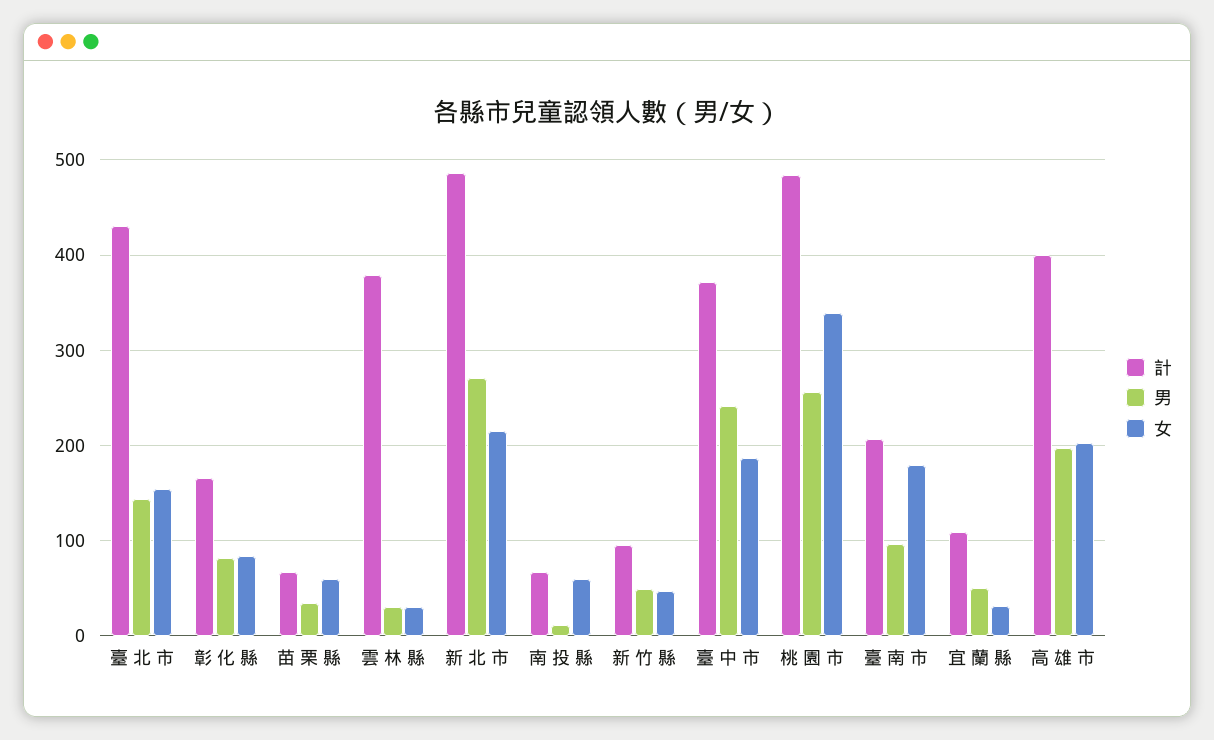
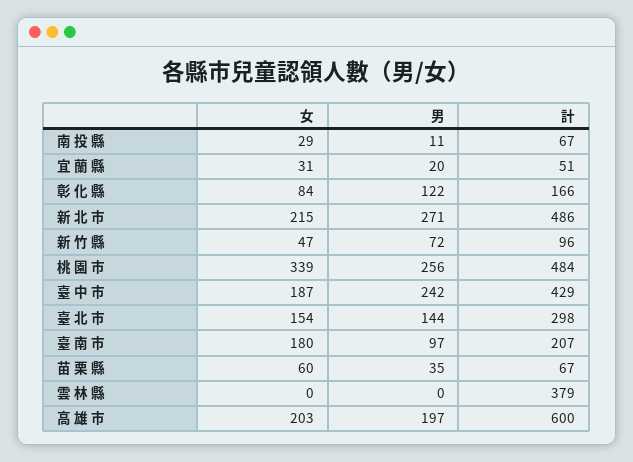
計, 臺 北 市: 430 -> 298
男, 彰 化 縣: 80 -> 122
男, 雲 林 縣: 30 -> 0
女, 雲 林 縣: 30 -> 0
女, 南 投 縣: 60 -> 29
男, 新 竹 縣: 50 -> 72
計, 臺 中 市: 370 -> 429
計, 宜 蘭 縣: 110 -> 51
男, 宜 蘭 縣: 50 -> 20
計, 高 雄 市: 400 -> 600

